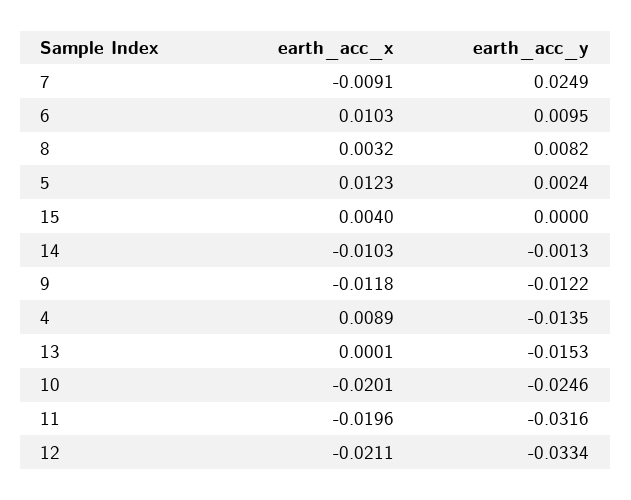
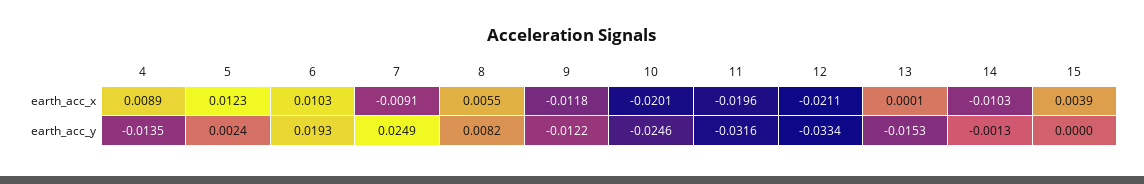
earth_acc_y, 6: 0.0095 -> 0.0193
earth_acc_x, 8: 0.0032 -> 0.0055
earth_acc_x, 15: 0.004 -> 0.0039

